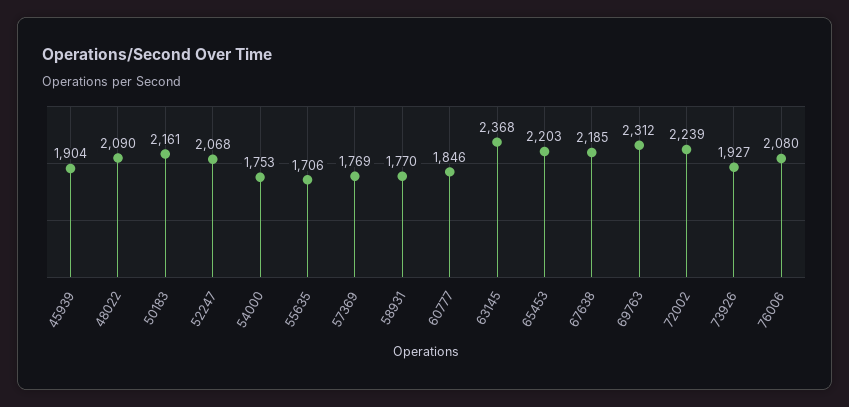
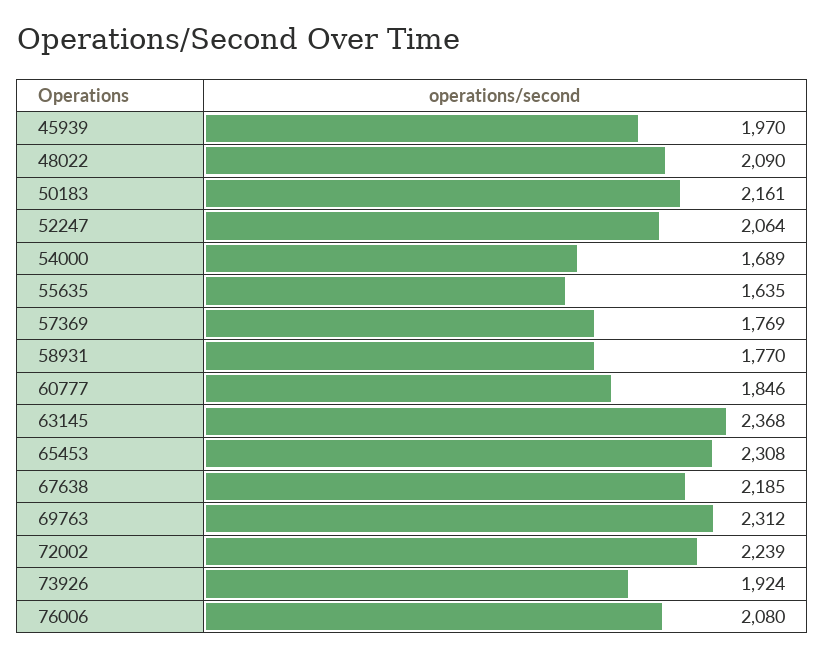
45939: 1904 -> 1970
52247: 2068 -> 2064
54000: 1753 -> 1689
55635: 1706 -> 1635
65453: 2203 -> 2308
73926: 1927 -> 1924

